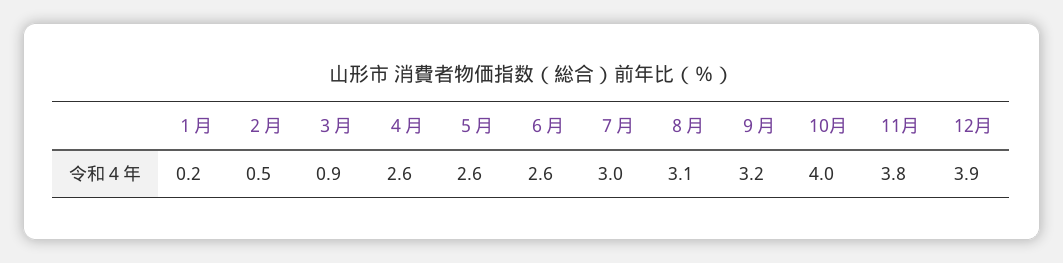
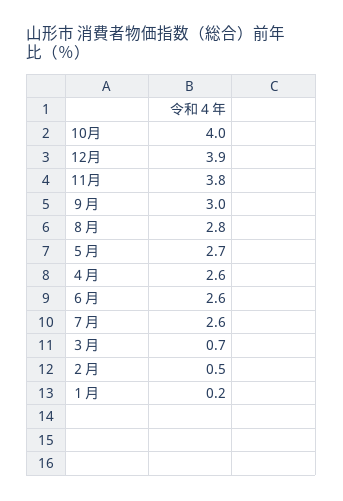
３月: 0.9 -> 0.7
５月: 2.6 -> 2.7
７月: 3 -> 2.6
８月: 3.1 -> 2.8
９月: 3.2 -> 3

